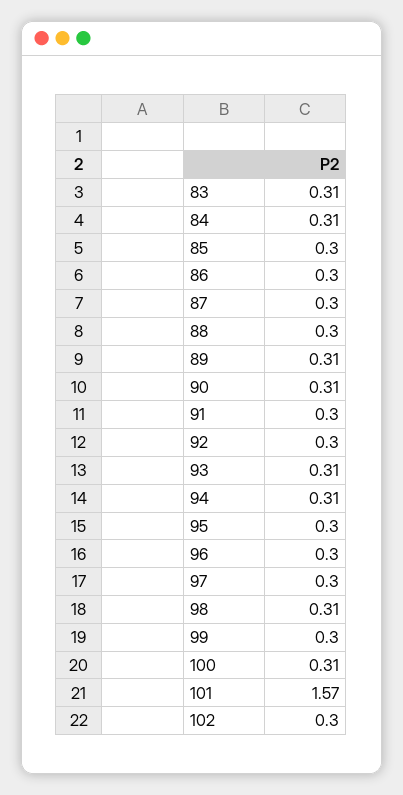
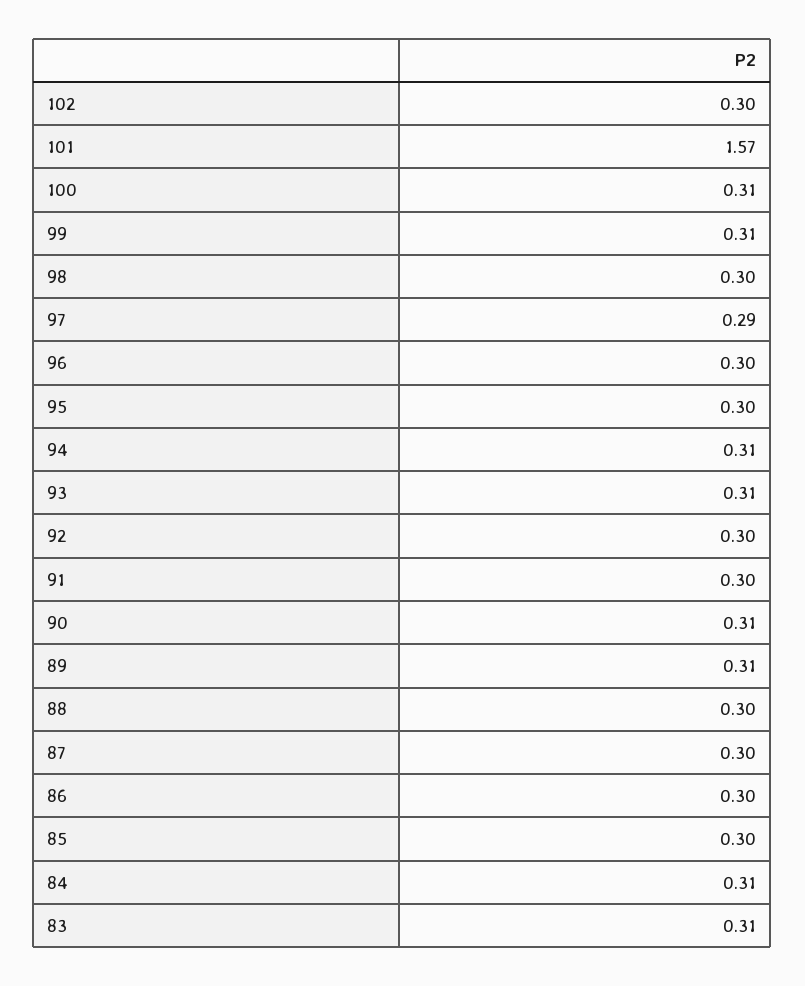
97: 0.3 -> 0.29
98: 0.31 -> 0.3
99: 0.3 -> 0.31

